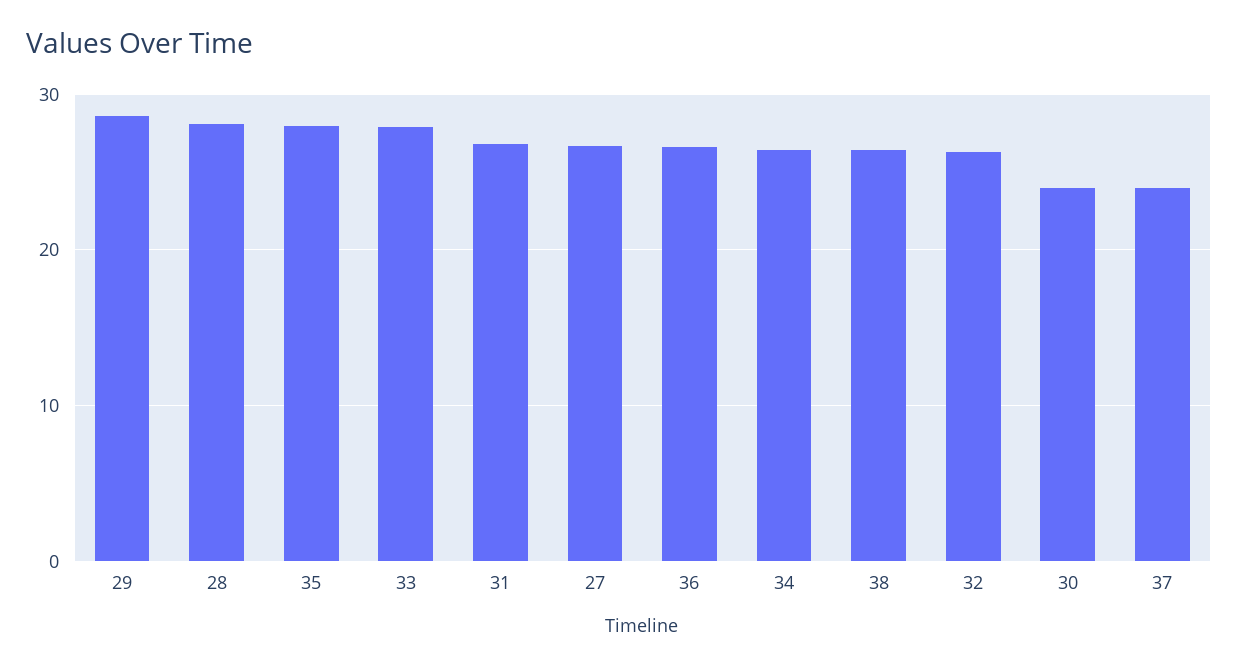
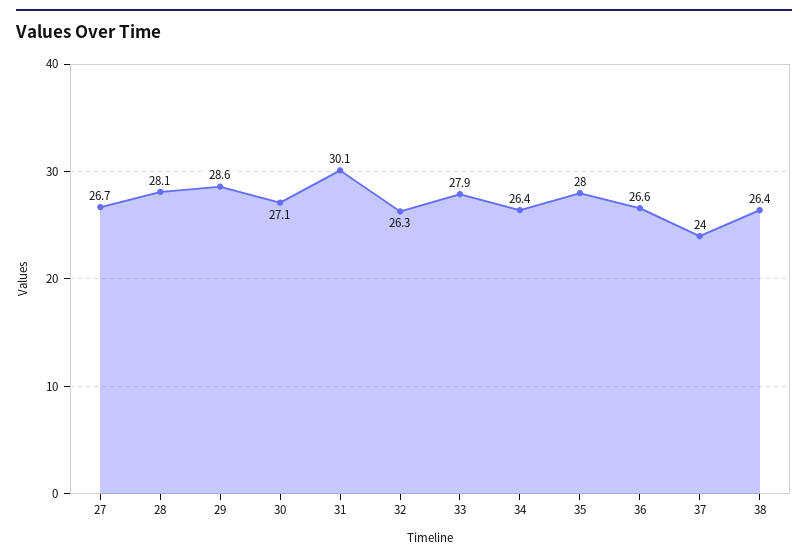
31: 27 -> 30.1
30: 24 -> 27.1

